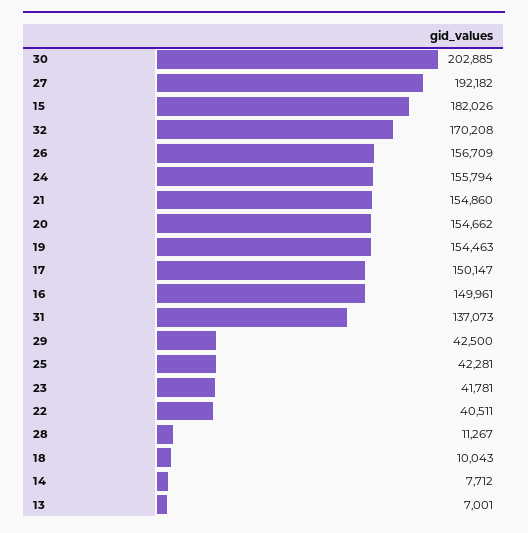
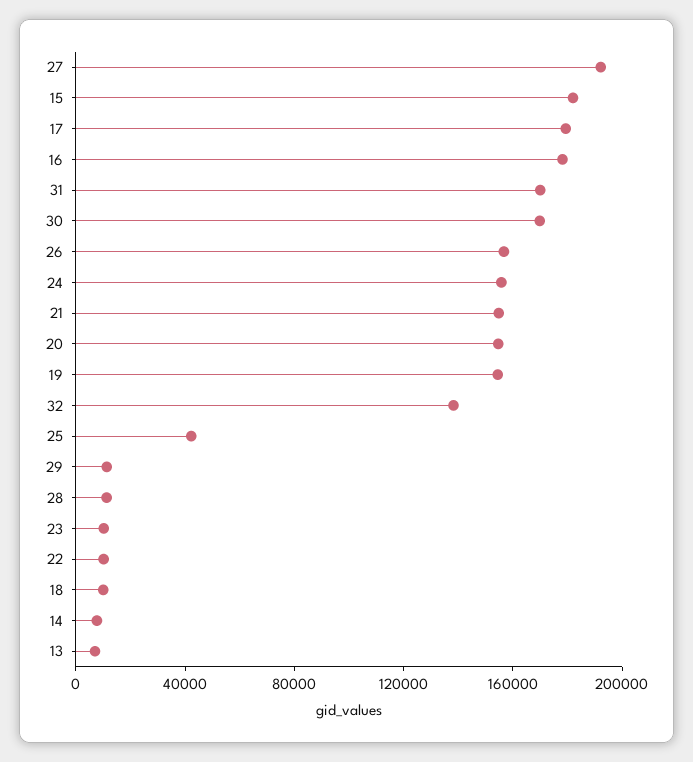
30: 202885 -> 170000
32: 170208 -> 140000
17: 150147 -> 180000
16: 149961 -> 180000
31: 137073 -> 170000
29: 42500 -> 10000
23: 41781 -> 10000
22: 40511 -> 10000

